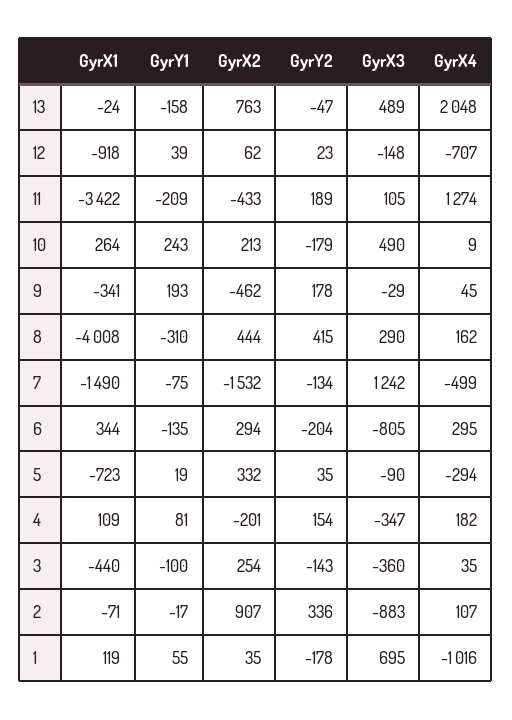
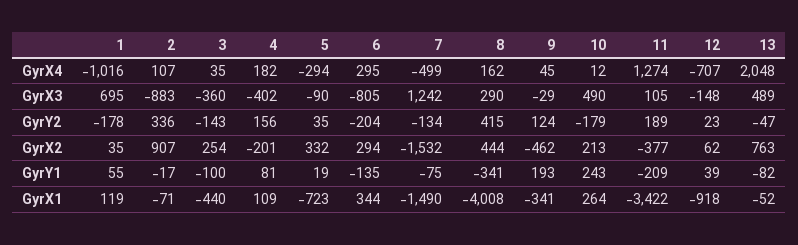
GyrX1, 13: -24 -> -52
GyrY1, 13: -158 -> -82
GyrX2, 11: -433 -> -377
GyrX4, 10: 9 -> 12
GyrY2, 9: 178 -> 124
GyrY1, 8: -310 -> -341
GyrY2, 4: 154 -> 156
GyrX3, 4: -347 -> -402

